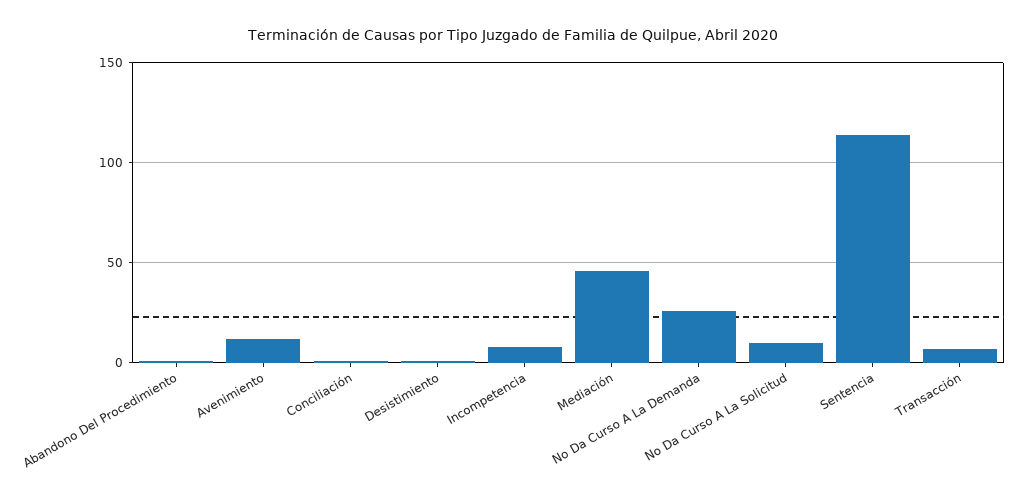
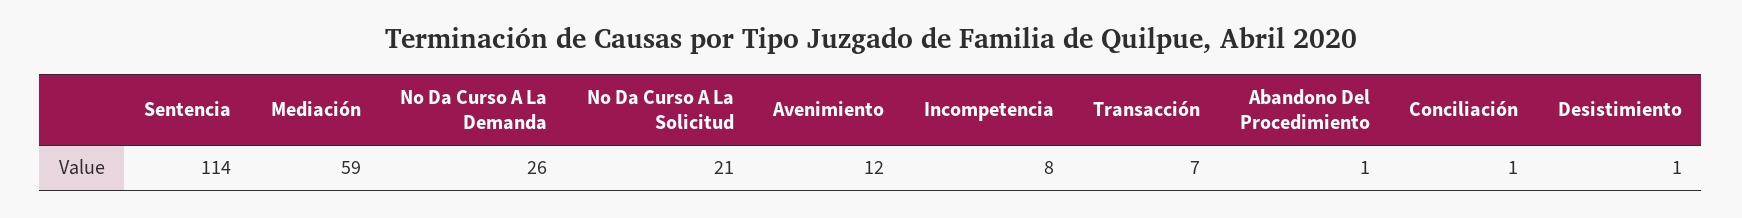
Mediación: 45 -> 59
No Da Curso A La Solicitud: 10 -> 21

